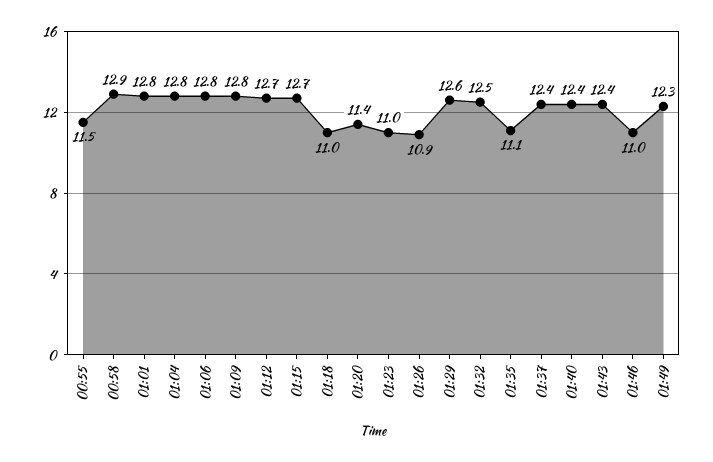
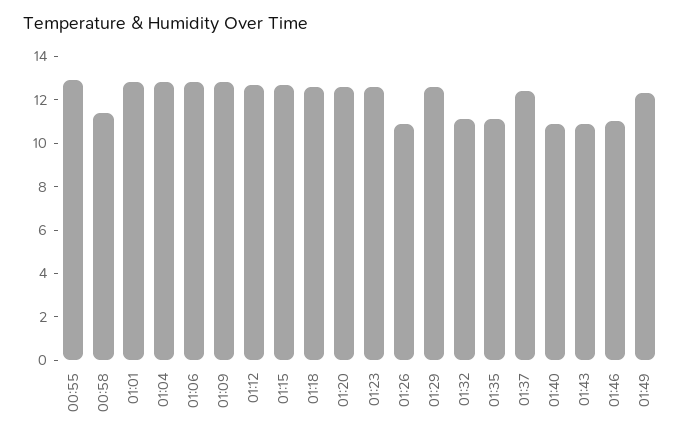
00:55: 11.5 -> 13
00:58: 12.9 -> 11.5
01:18: 11 -> 12.5
01:20: 11.4 -> 12.5
01:23: 11 -> 12.5
01:32: 12.5 -> 11
01:40: 12.4 -> 11
01:43: 12.4 -> 11

